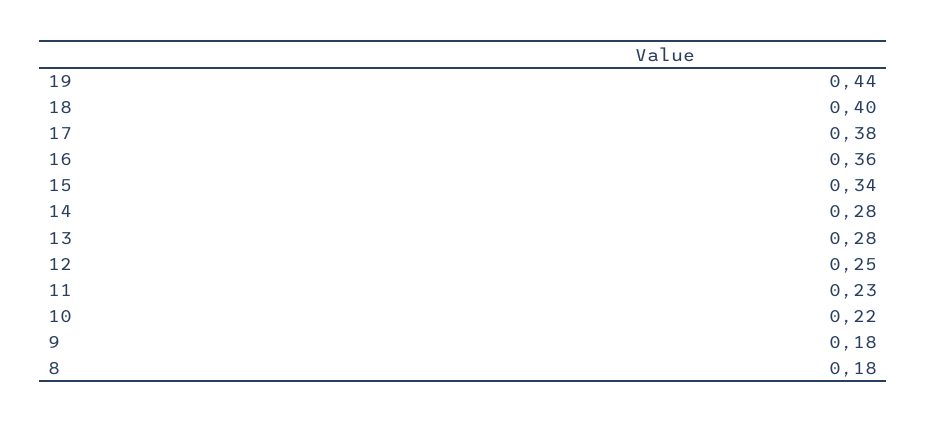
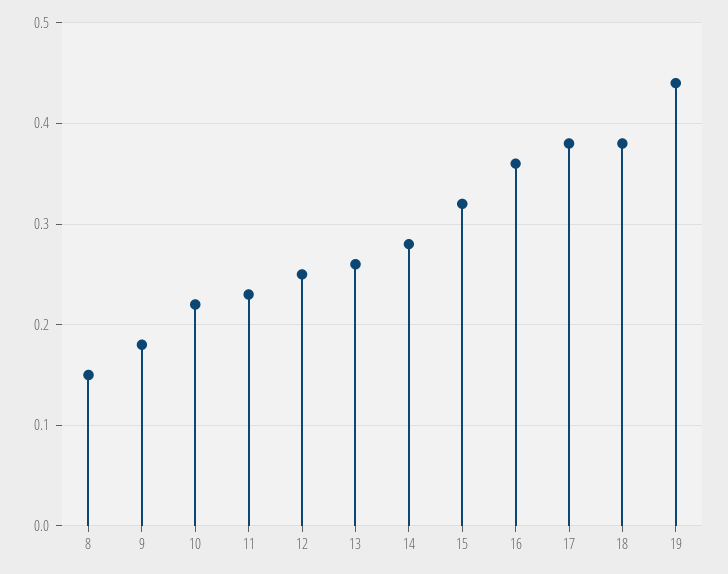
18: 0.4 -> 0.38
15: 0.34 -> 0.32
13: 0.28 -> 0.26
8: 0.18 -> 0.15

